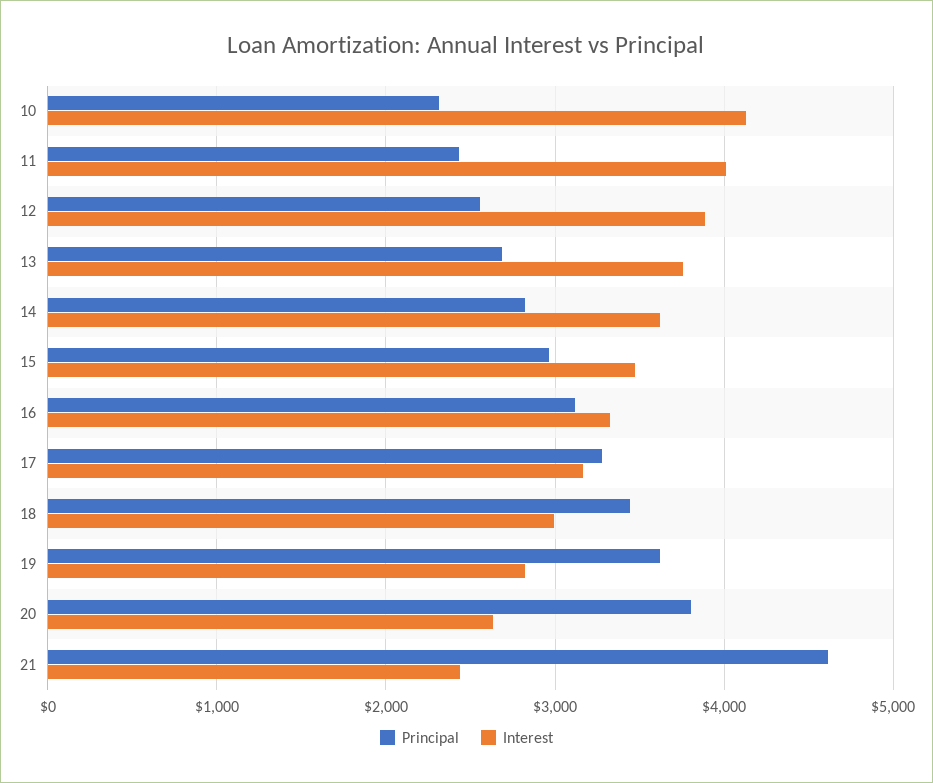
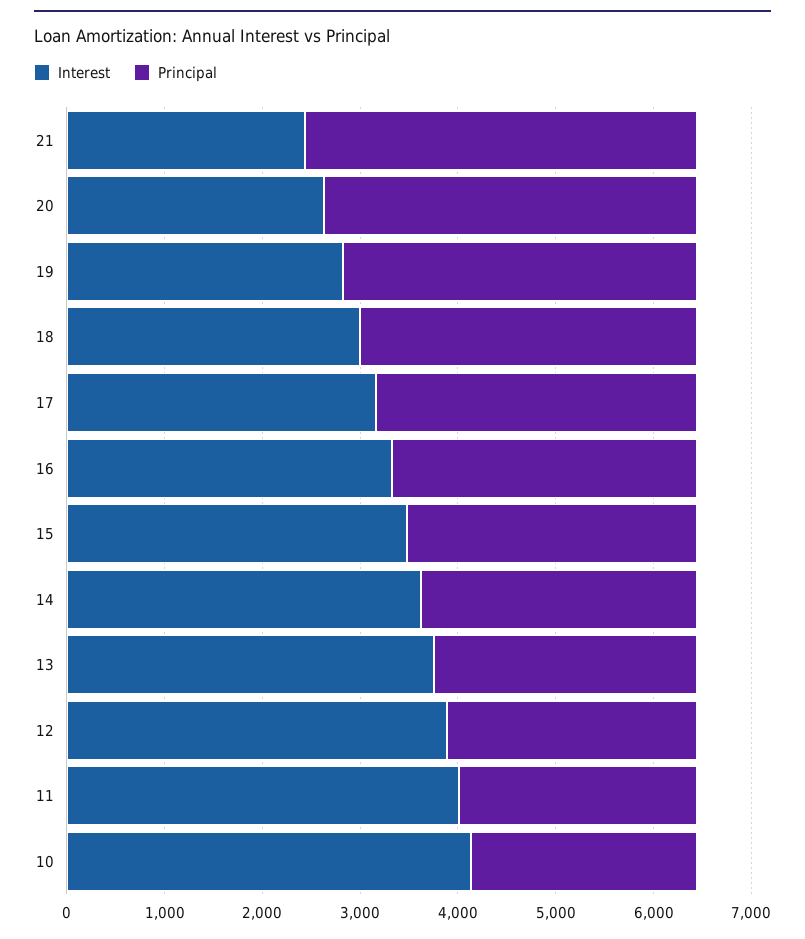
Principal, 21: 4600 -> 4000

